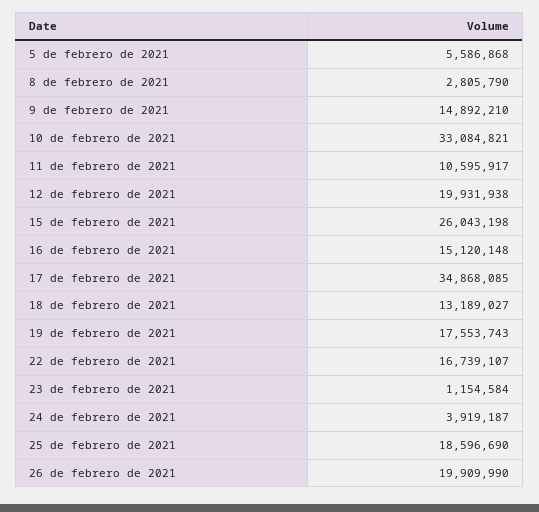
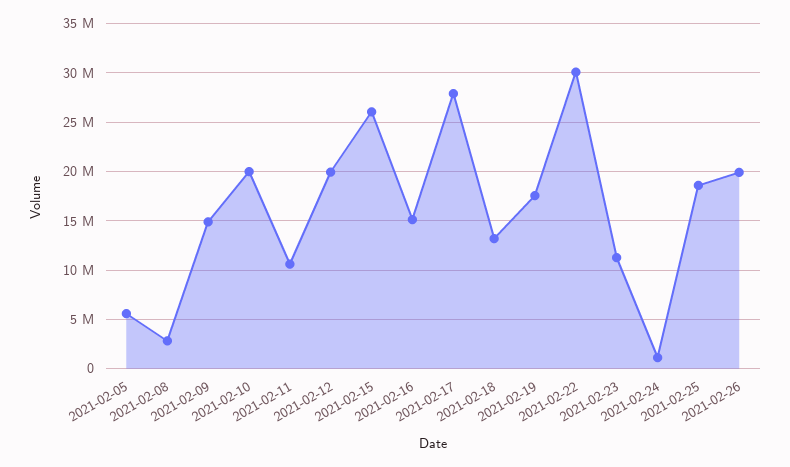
10 de febrero de 2021: 33084821 -> 20000000
17 de febrero de 2021: 34868085 -> 28000000
22 de febrero de 2021: 16739107 -> 30000000
23 de febrero de 2021: 1154584 -> 11000000
24 de febrero de 2021: 3919187 -> 1000000

